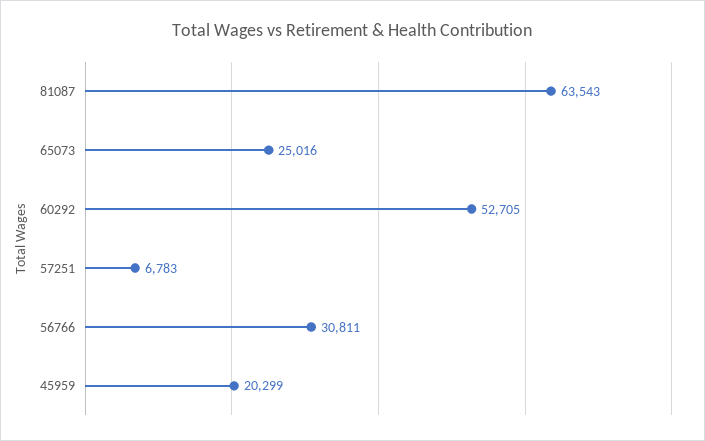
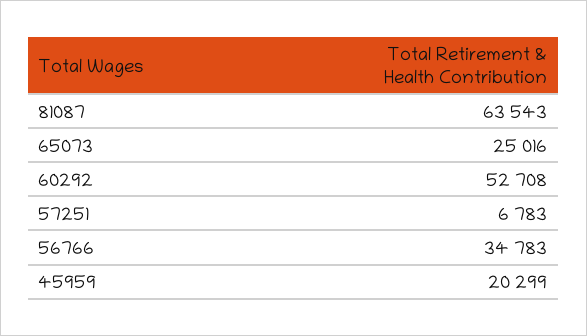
60292: 52705 -> 52708
56766: 30811 -> 34783

